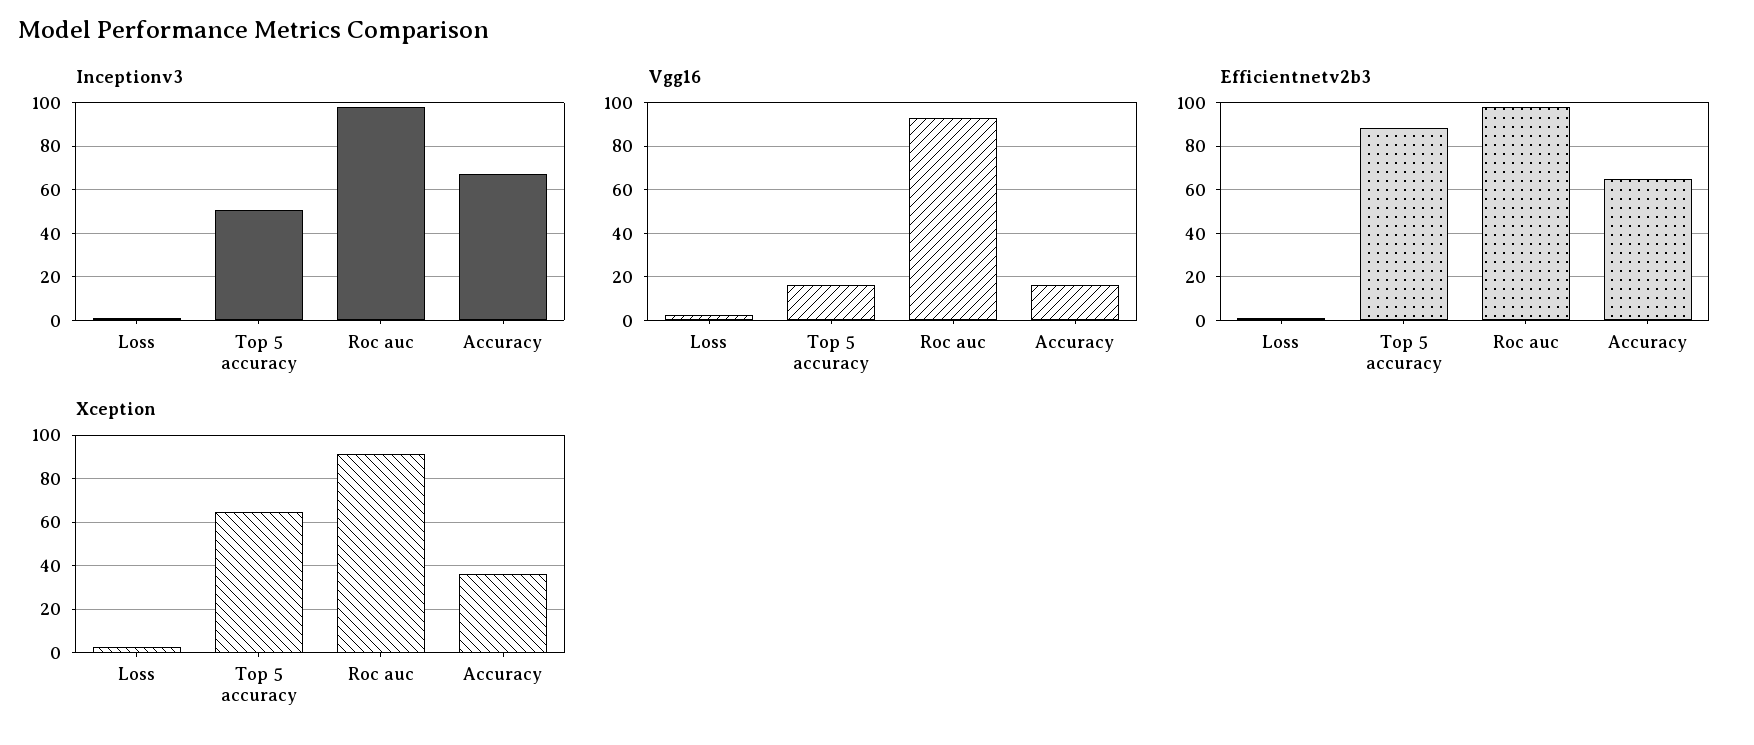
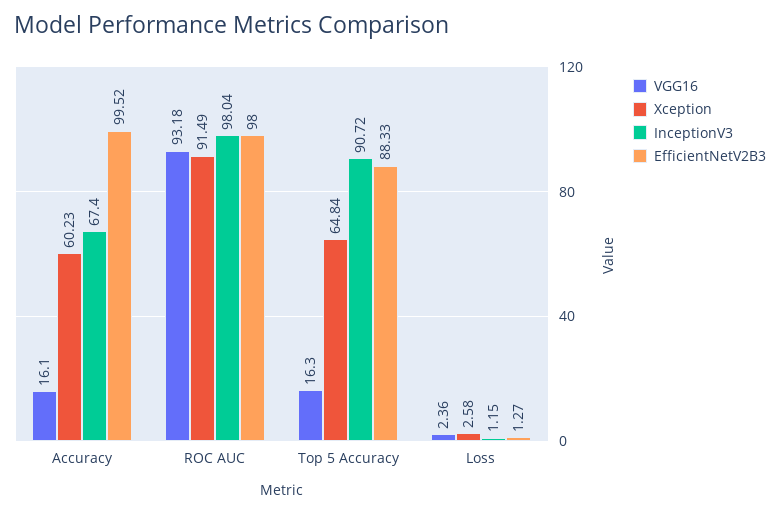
Inceptionv3, Top 5 accuracy: 50 -> 90.72
Efficientnetv2b3, Accuracy: 65 -> 99.52
Xception, Accuracy: 35 -> 60.23

